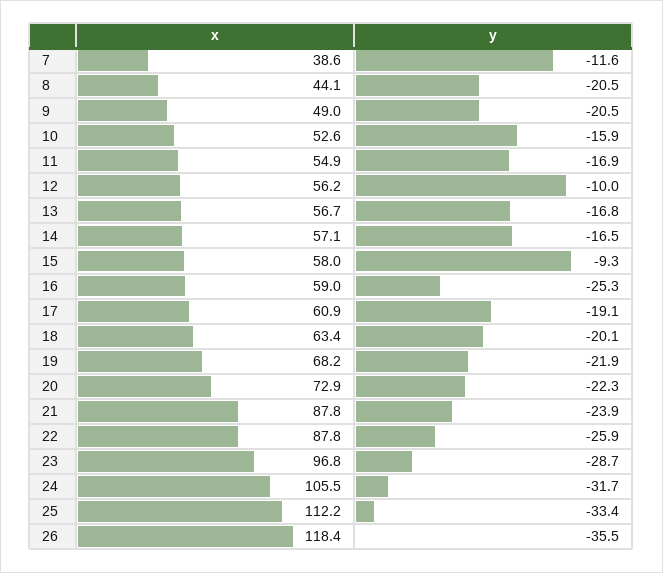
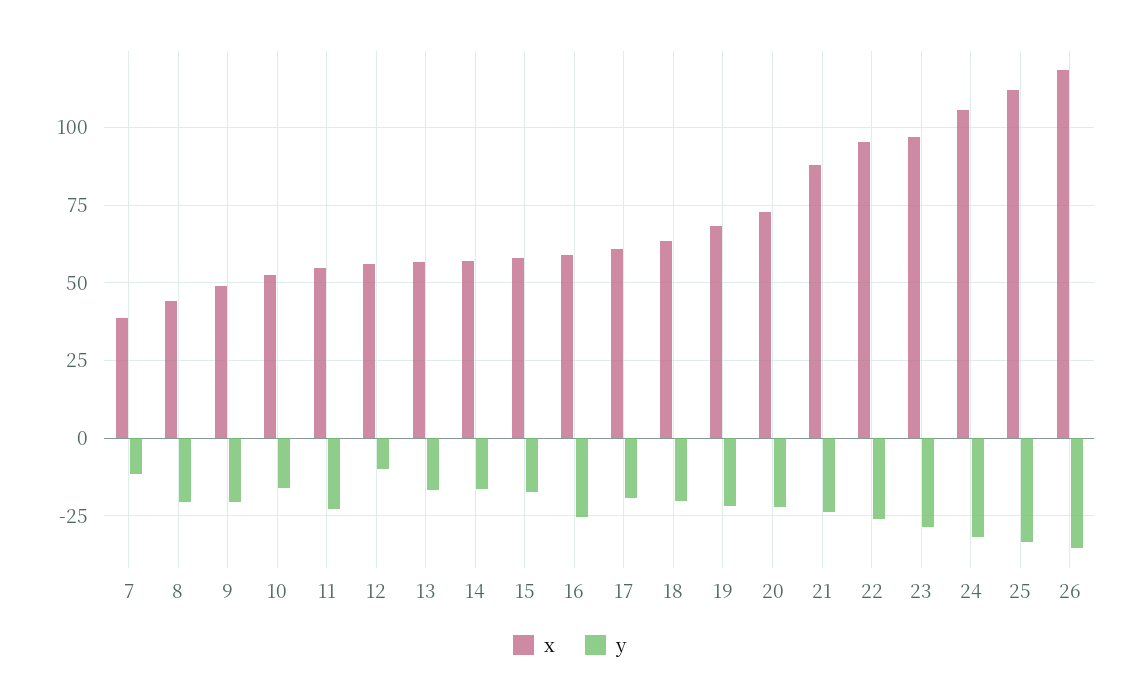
y, 11: -16.9 -> -22.5
y, 15: -9.3 -> -17.5
x, 22: 87.8 -> 95

